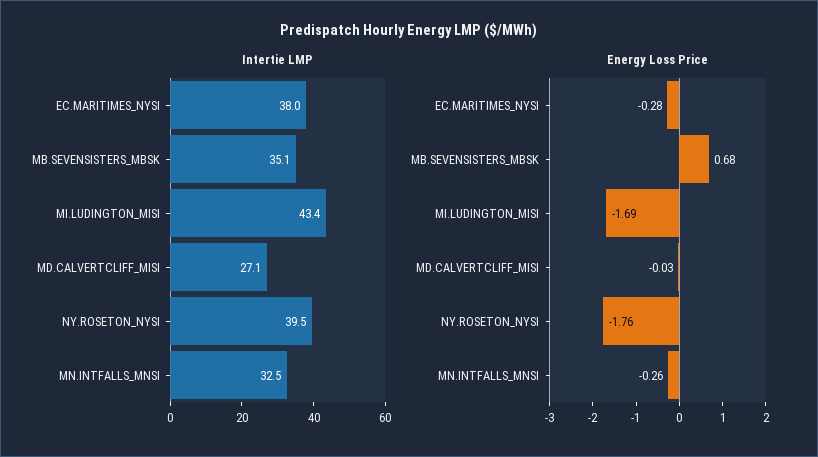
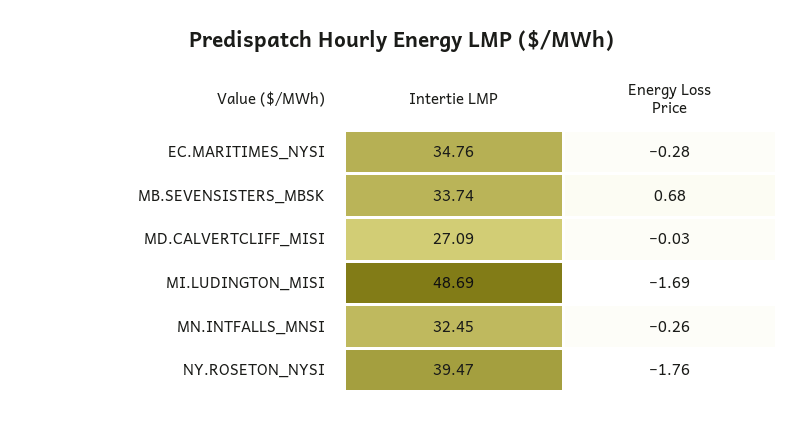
Intertie LMP, EC.MARITIMES_NYSI: 38 -> 34.76
Intertie LMP, MB.SEVENSISTERS_MBSK: 35.1 -> 33.74
Intertie LMP, MI.LUDINGTON_MISI: 43.4 -> 48.69

